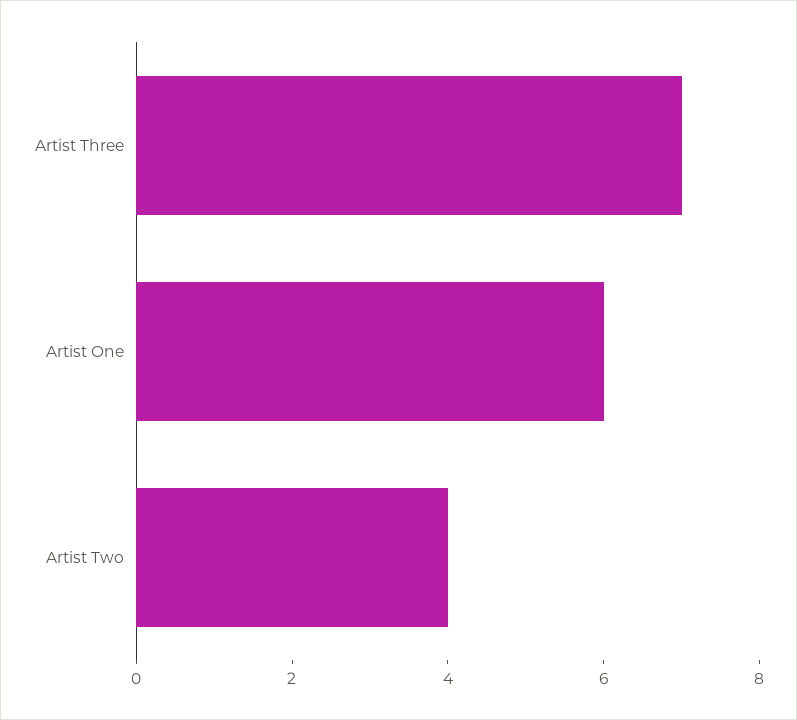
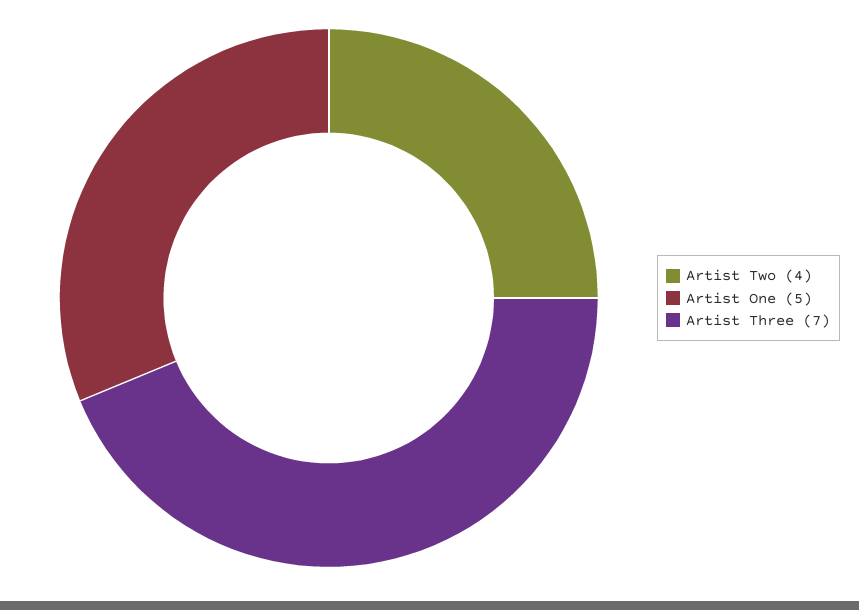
Artist One: 6 -> 5

